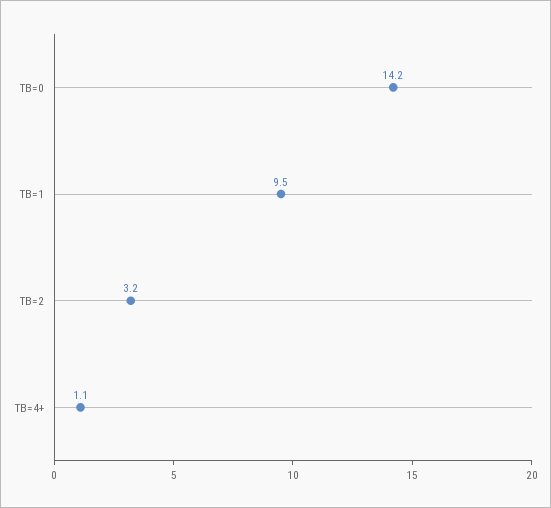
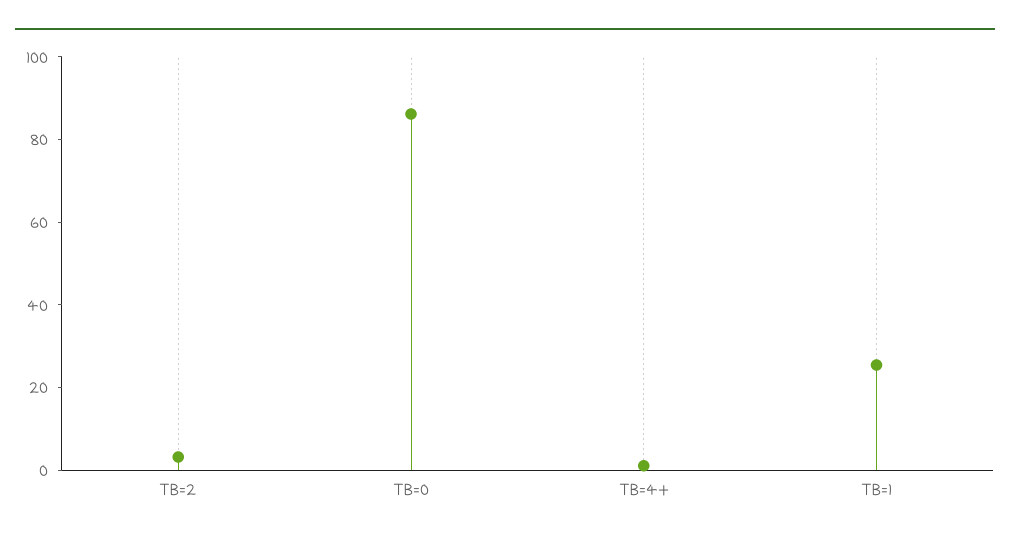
TB=0: 14.2 -> 85
TB=1: 9.5 -> 25

